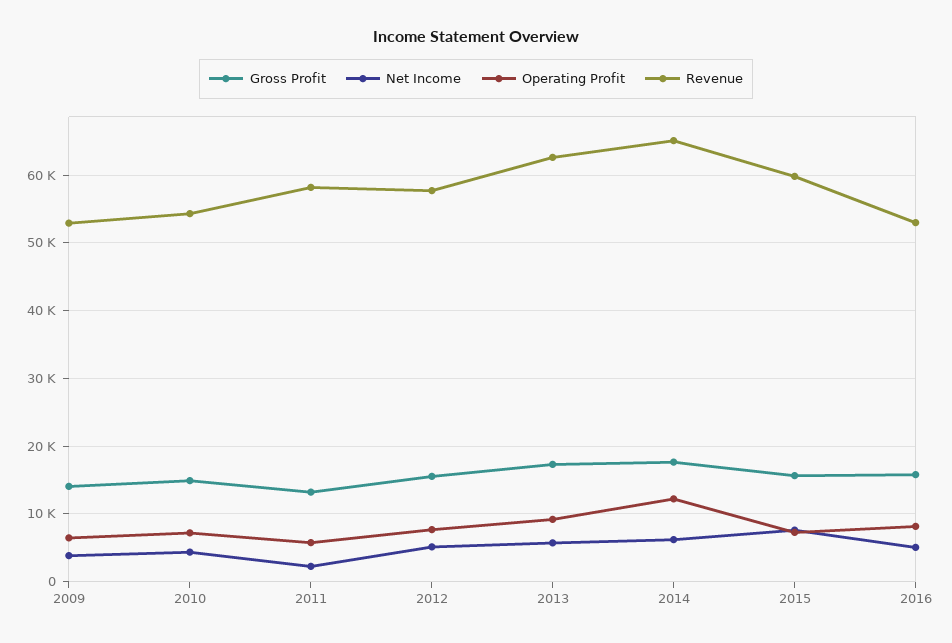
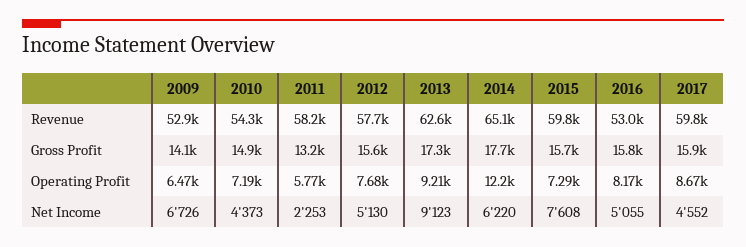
Net Income, 2009: 4000 -> 6726
Net Income, 2013: 6000 -> 9123
Revenue, 2017: none -> 59800
Gross Profit, 2017: none -> 15900
Operating Profit, 2017: none -> 8670
Net Income, 2017: none -> 4552

